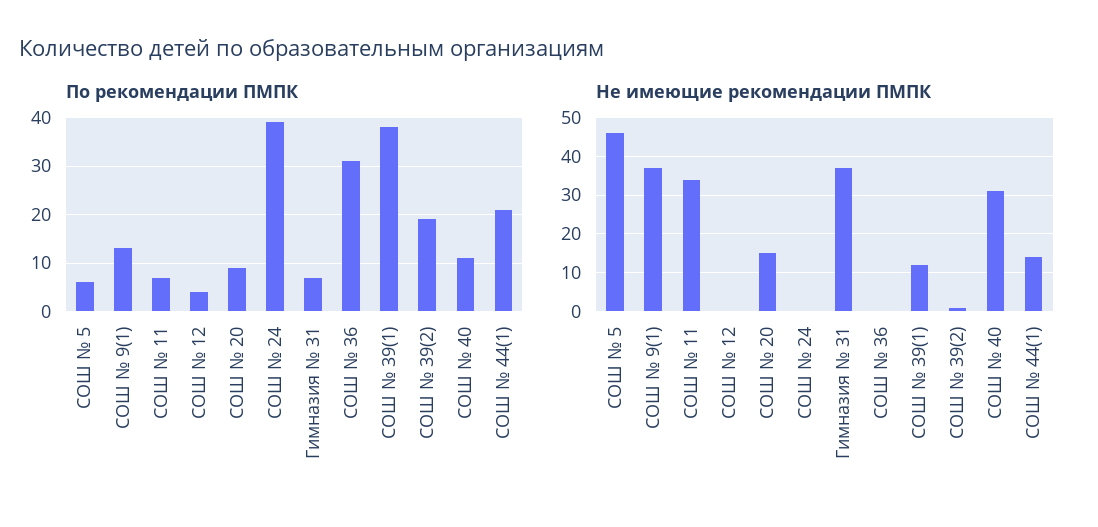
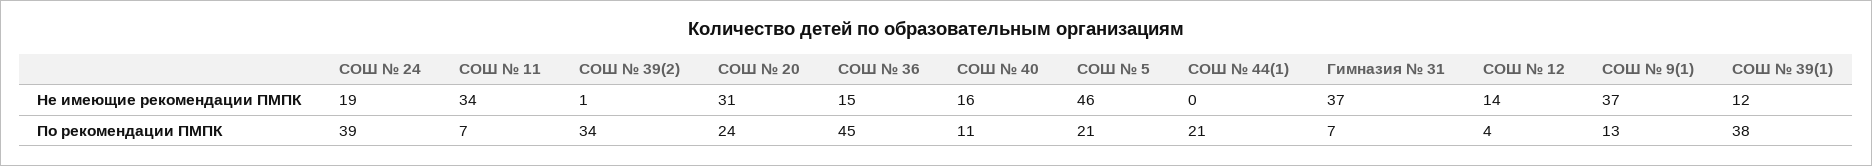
По рекомендации ПМПК, СОШ № 5: 5 -> 21
По рекомендации ПМПК, СОШ № 20: 10 -> 24
По рекомендации ПМПК, СОШ № 36: 30 -> 45
По рекомендации ПМПК, СОШ № 39(2): 20 -> 34
Не имеющие рекомендации ПМПК, СОШ № 12: 0 -> 14
Не имеющие рекомендации ПМПК, СОШ № 20: 15 -> 31
Не имеющие рекомендации ПМПК, СОШ № 24: 0 -> 19
Не имеющие рекомендации ПМПК, СОШ № 36: 0 -> 15
Не имеющие рекомендации ПМПК, СОШ № 40: 30 -> 16
Не имеющие рекомендации ПМПК, СОШ № 44(1): 15 -> 0

